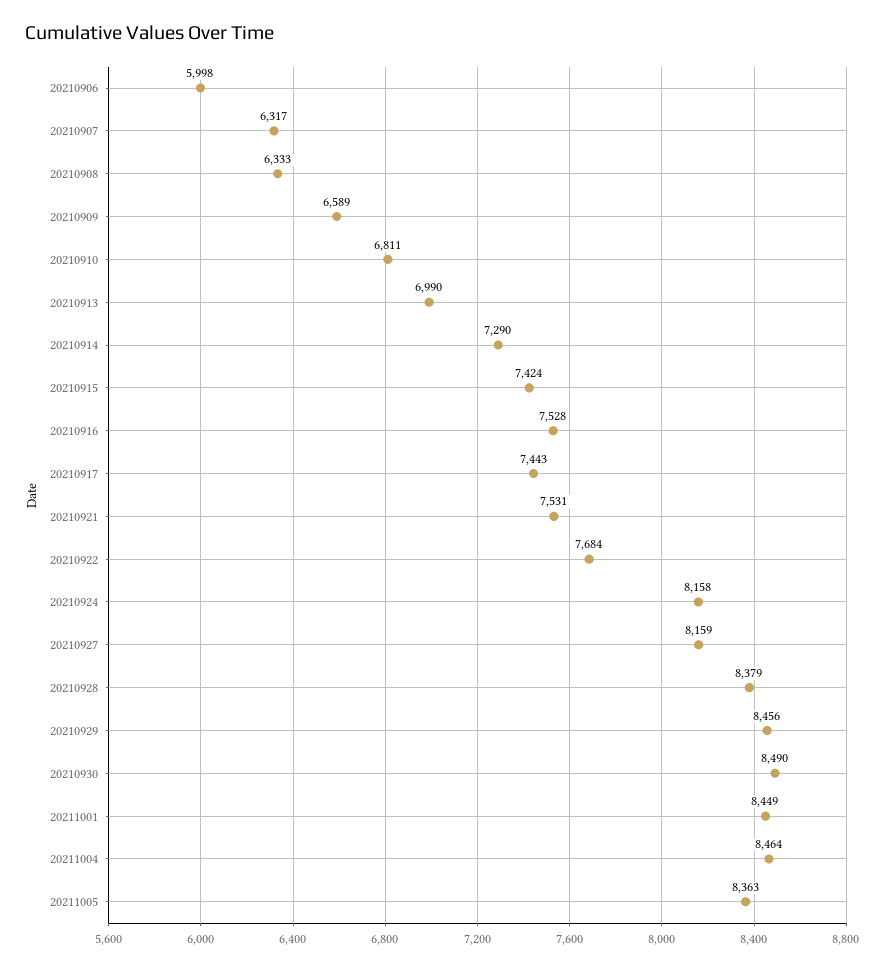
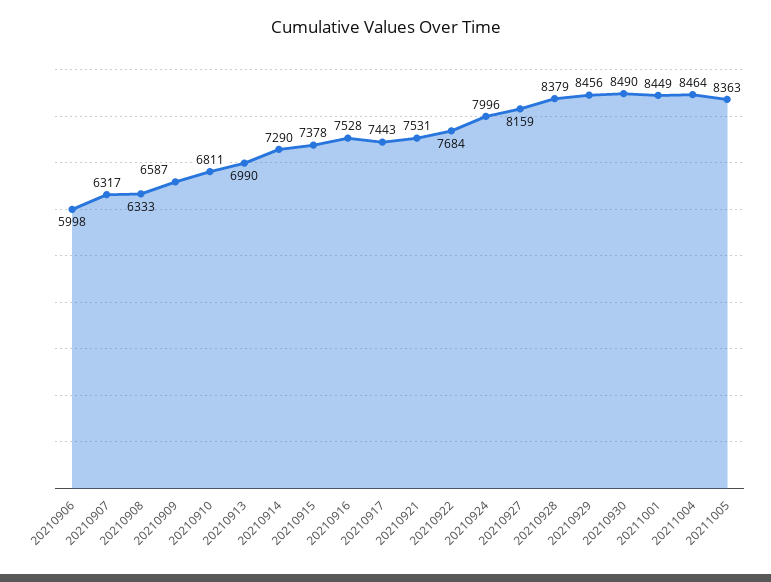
20210909: 6589 -> 6587
20210915: 7424 -> 7378
20210924: 8158 -> 7996

